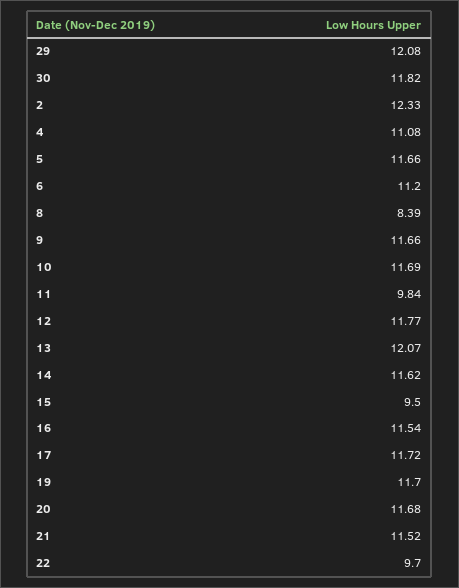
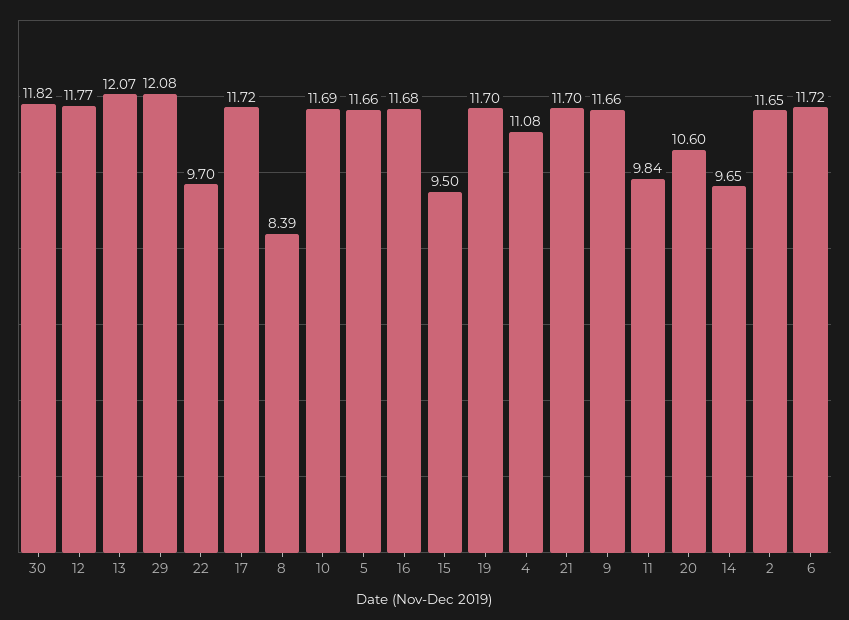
2: 12.33 -> 11.65
6: 11.2 -> 11.72
14: 11.62 -> 9.65
16: 11.54 -> 11.68
20: 11.68 -> 10.6
21: 11.52 -> 11.7

